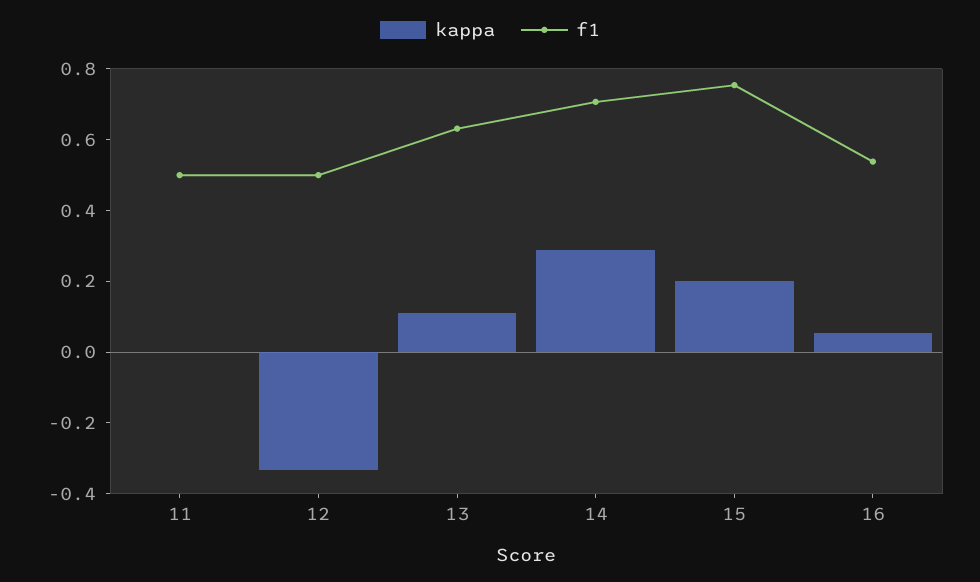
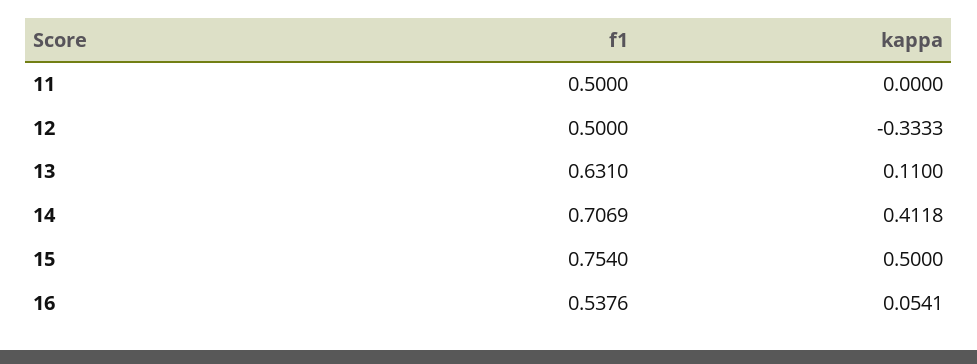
kappa, 14: 0.3 -> 0.4118
kappa, 15: 0.2 -> 0.5

